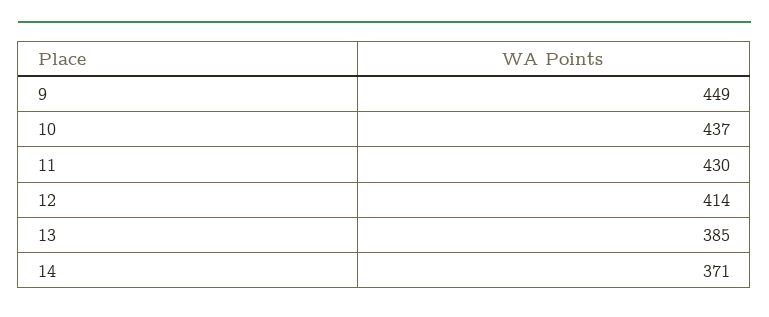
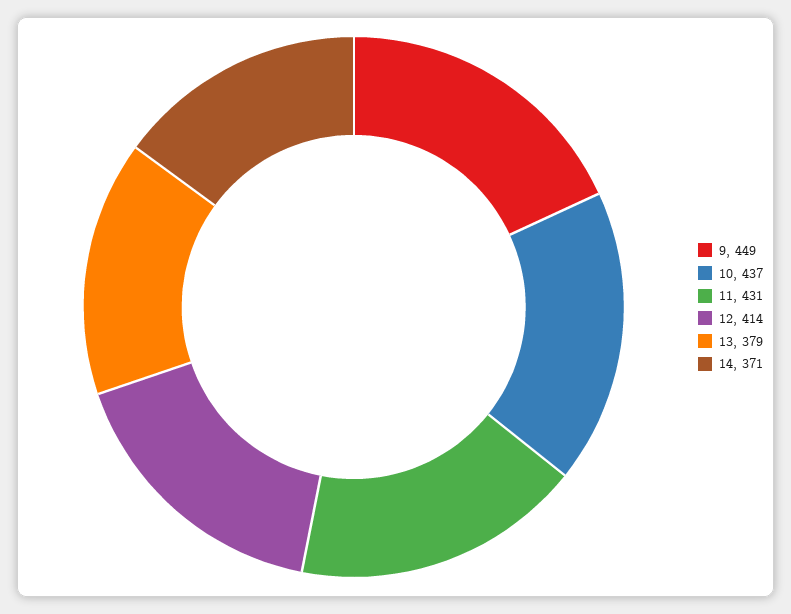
11: 430 -> 431
13: 385 -> 379

